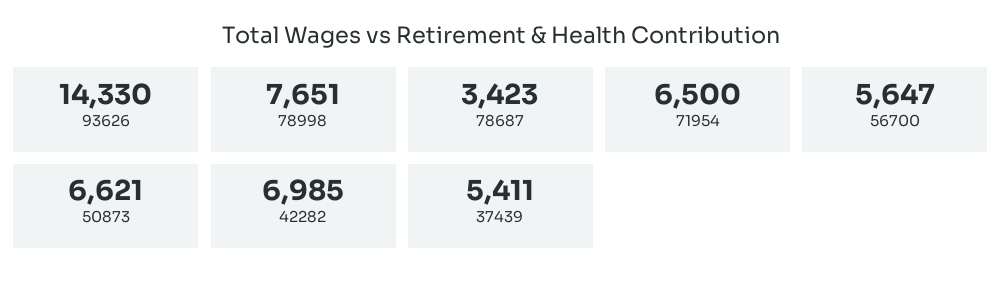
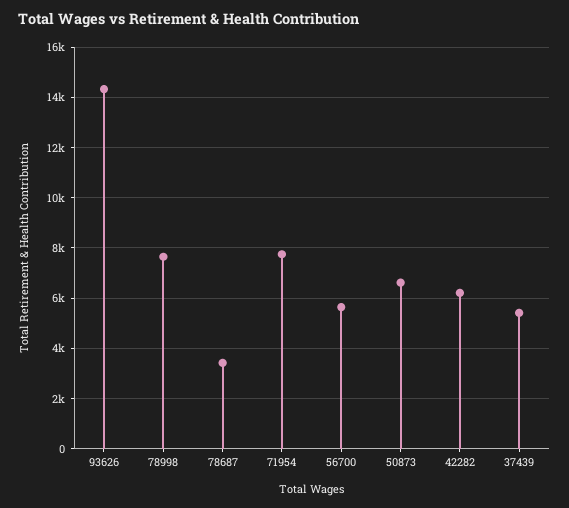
71954: 6500 -> 7750
42282: 6985 -> 6250

